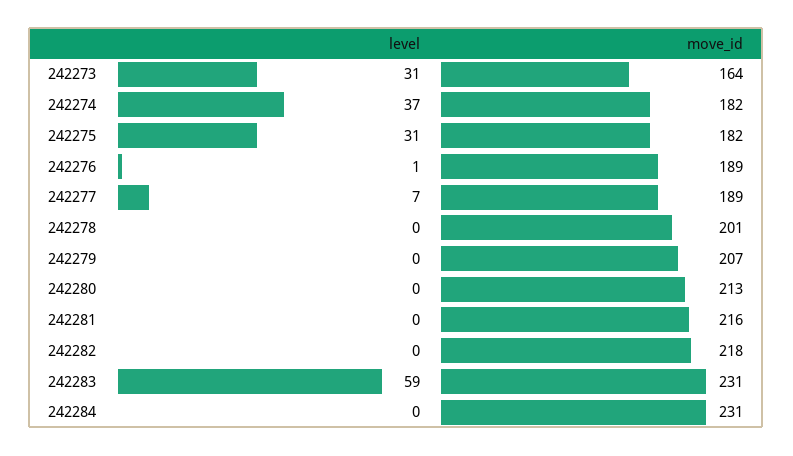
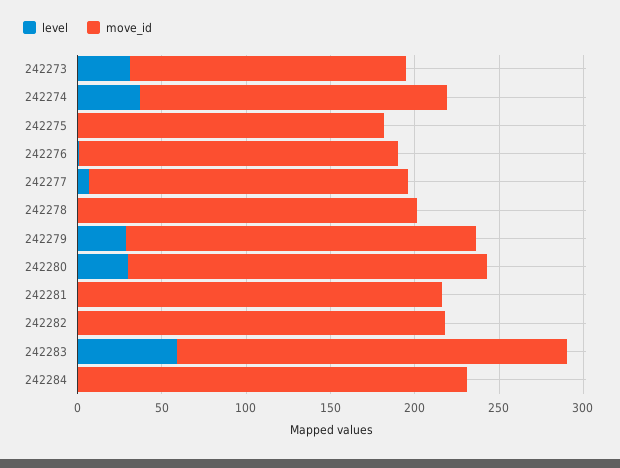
level, 242275: 31 -> 0
level, 242279: 0 -> 30
level, 242280: 0 -> 30

